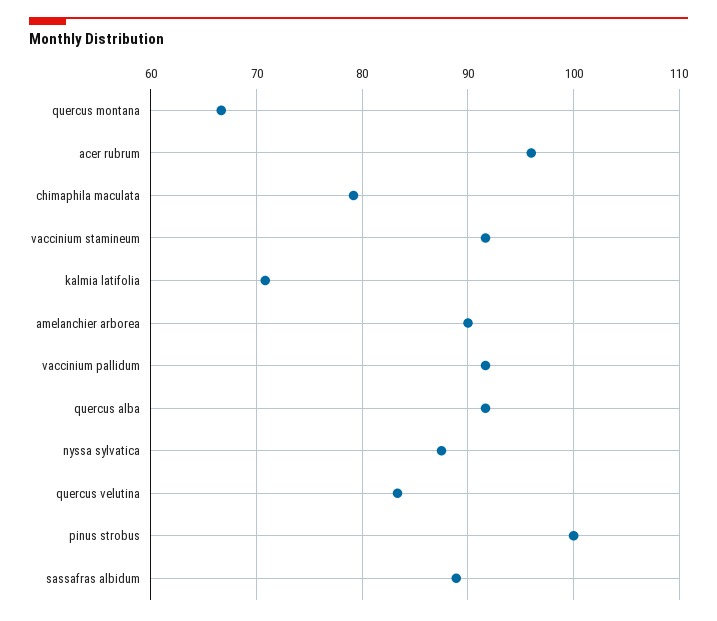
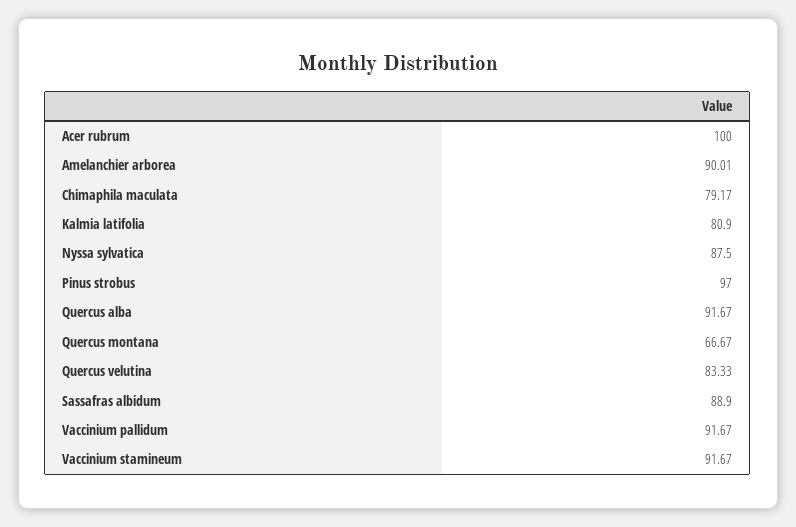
acer rubrum: 96 -> 100
kalmia latifolia: 71 -> 80.9
pinus strobus: 100 -> 97

